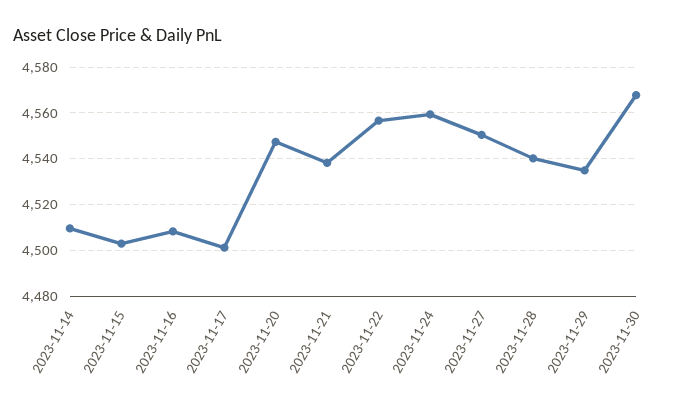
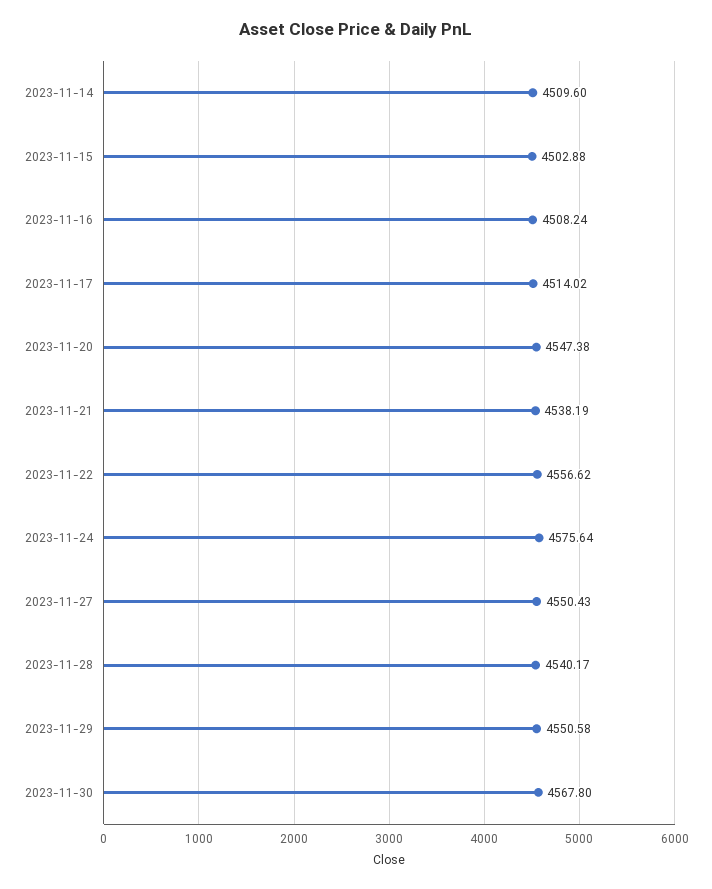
2023-11-17: 4500 -> 4514.02
2023-11-24: 4560 -> 4575.64
2023-11-29: 4535 -> 4550.58

